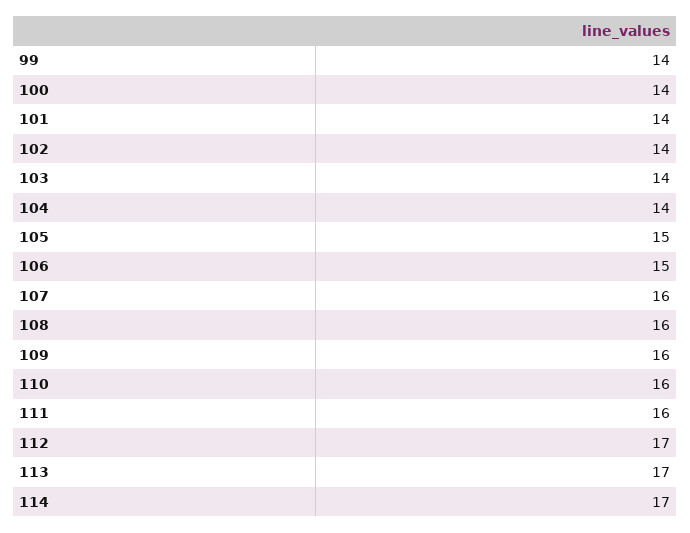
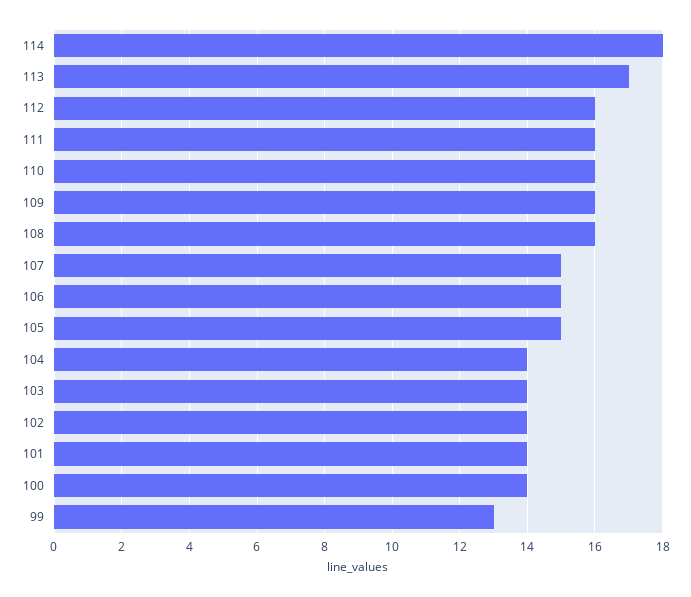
99: 14 -> 13
107: 16 -> 15
112: 17 -> 16
114: 17 -> 18

